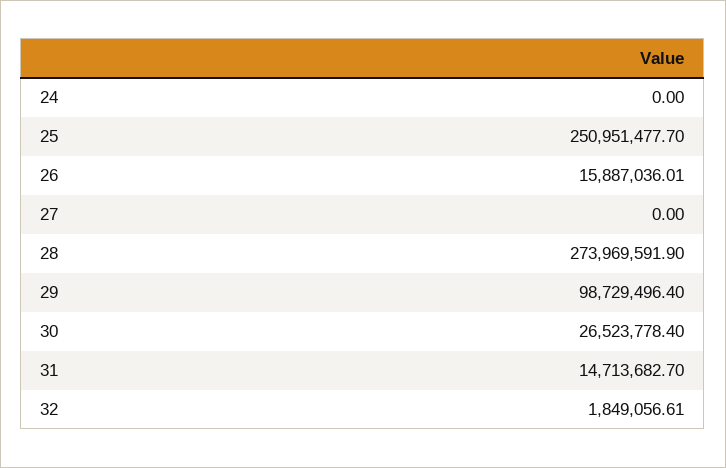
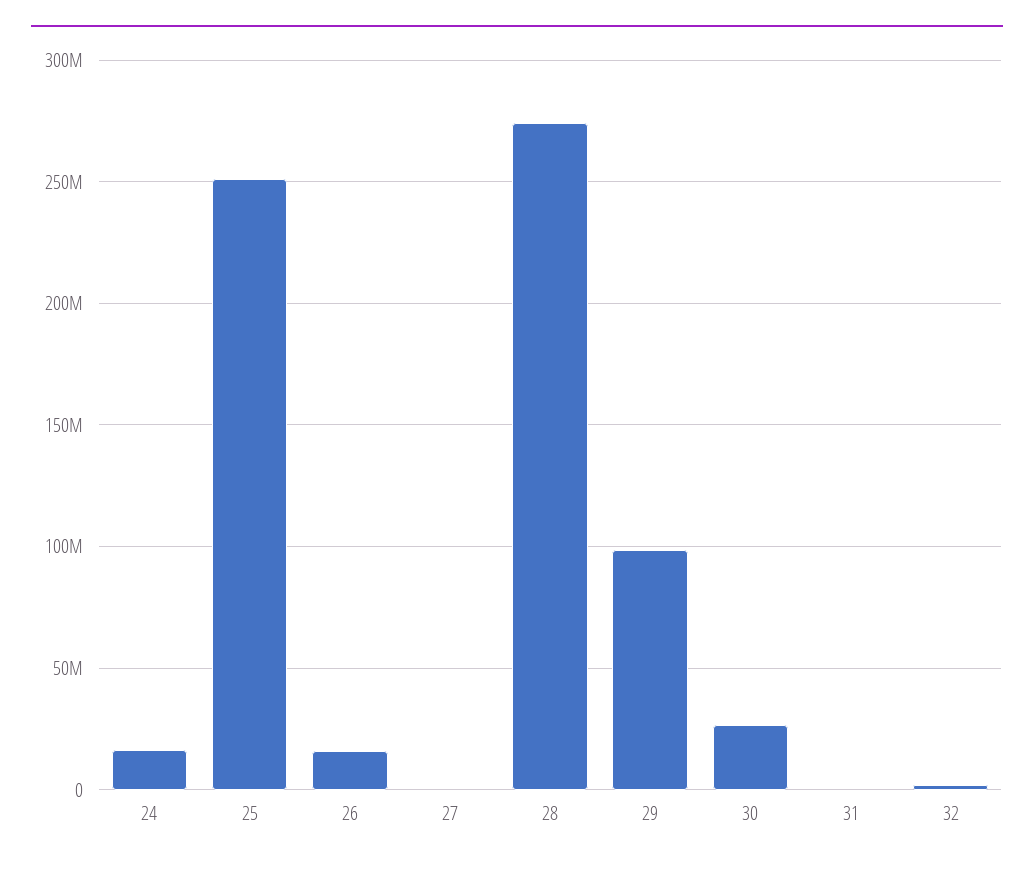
24: 0 -> 15000000
31: 14713682.7 -> 0

